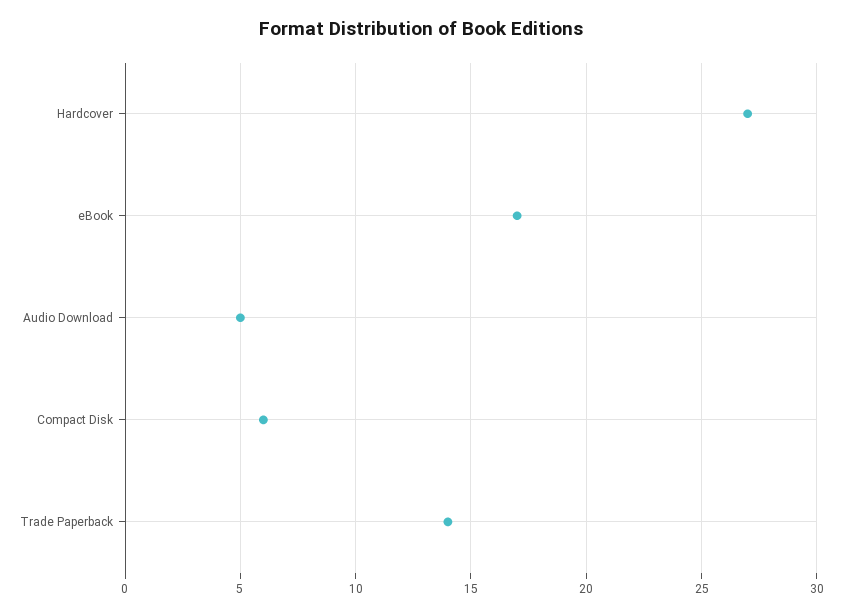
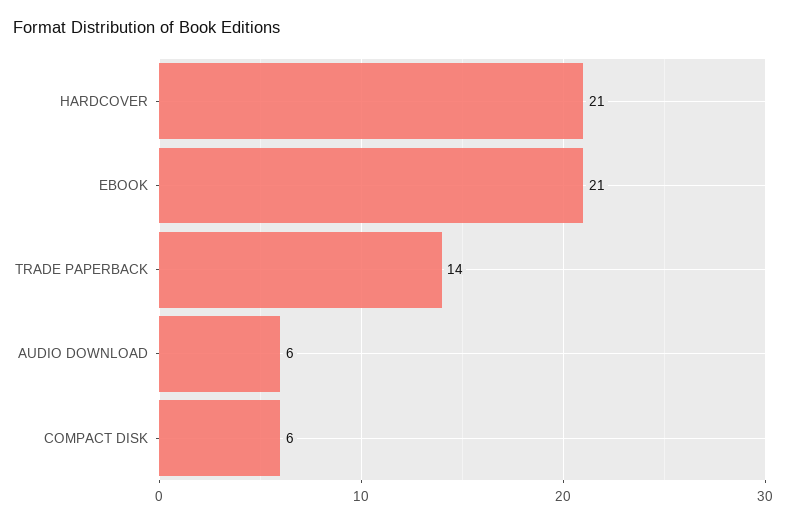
Hardcover: 27 -> 21
eBook: 17 -> 21
Audio Download: 5 -> 6

